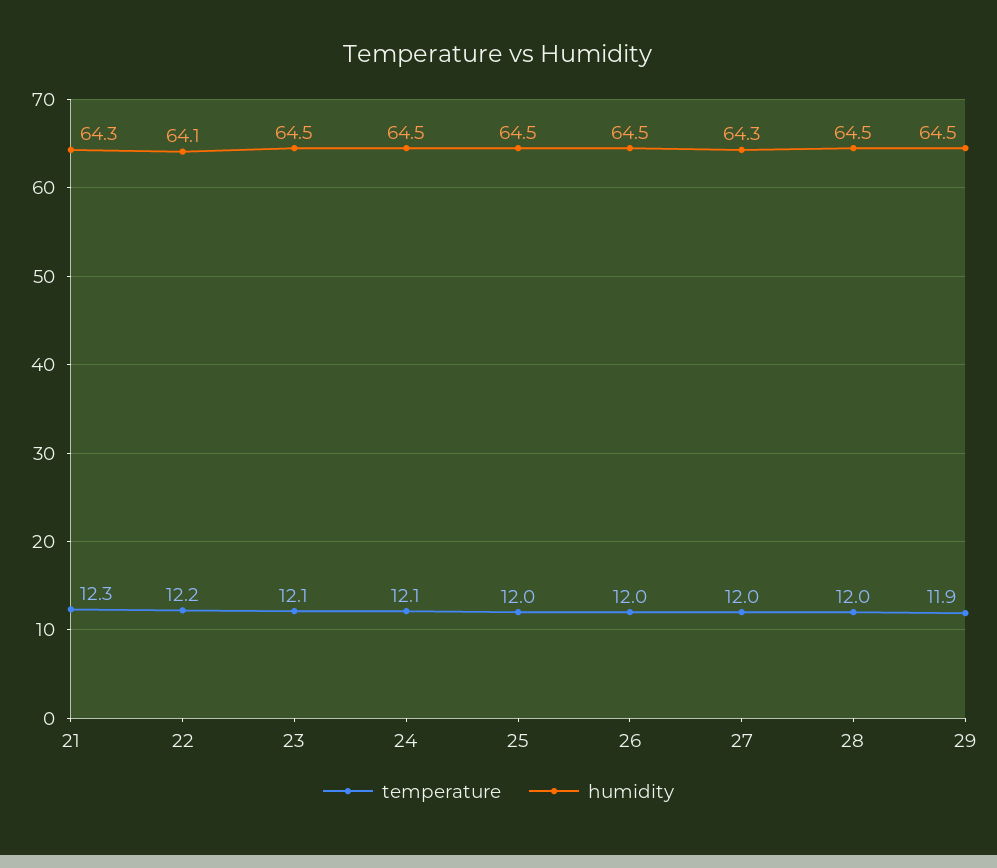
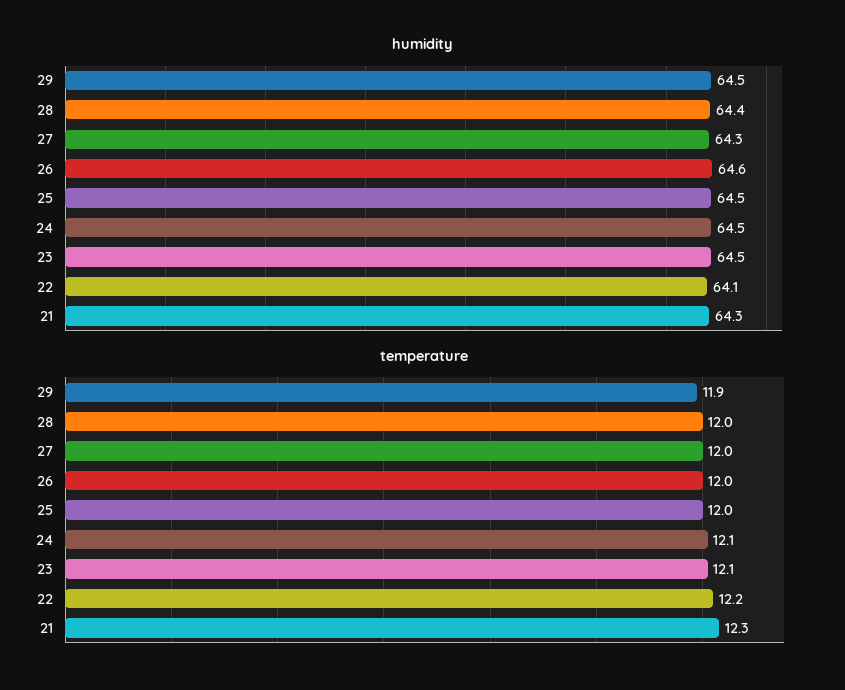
humidity, 26: 64.5 -> 64.6
humidity, 28: 64.5 -> 64.4

